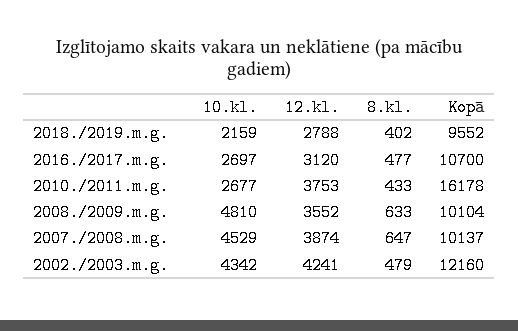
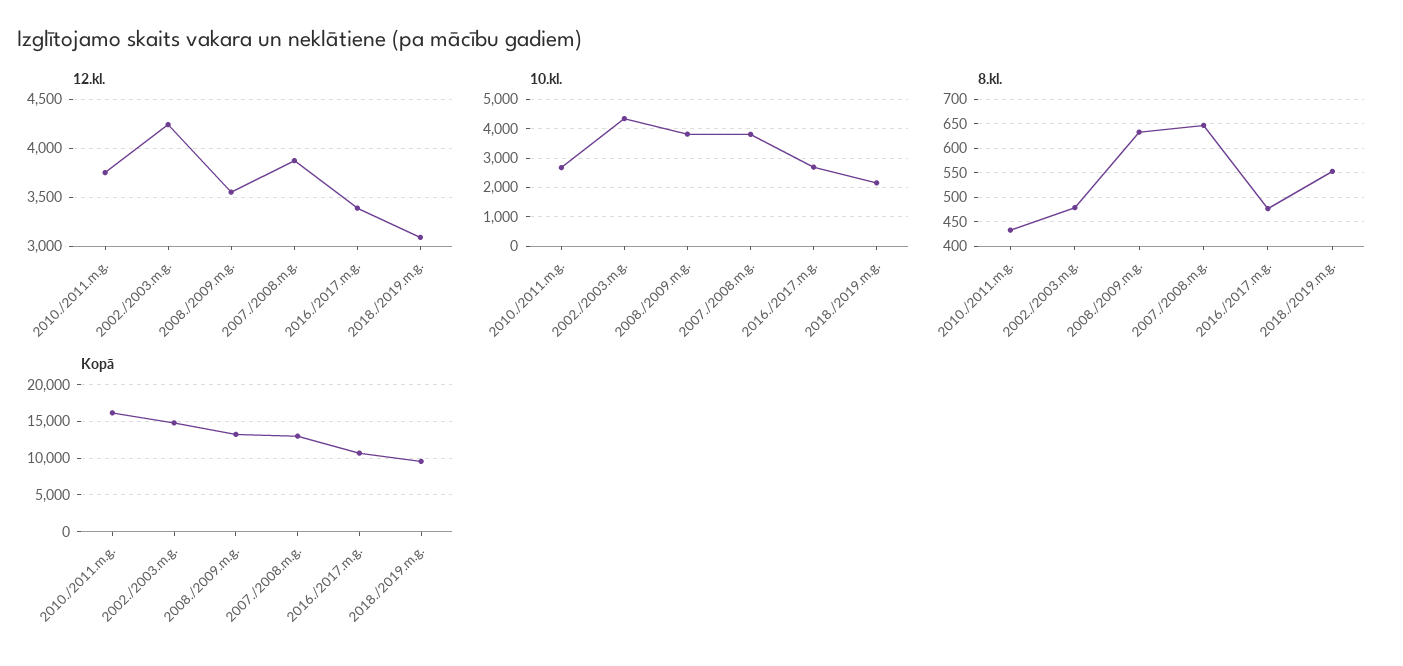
12.kl., 2018./2019.m.g.: 2788 -> 3100
8.kl., 2018./2019.m.g.: 402 -> 550
12.kl., 2016./2017.m.g.: 3120 -> 3400
10.kl., 2008./2009.m.g.: 4810 -> 3750
Kopā, 2008./2009.m.g.: 10104 -> 13000
10.kl., 2007./2008.m.g.: 4529 -> 3750
Kopā, 2007./2008.m.g.: 10137 -> 13000
Kopā, 2002./2003.m.g.: 12160 -> 15000

